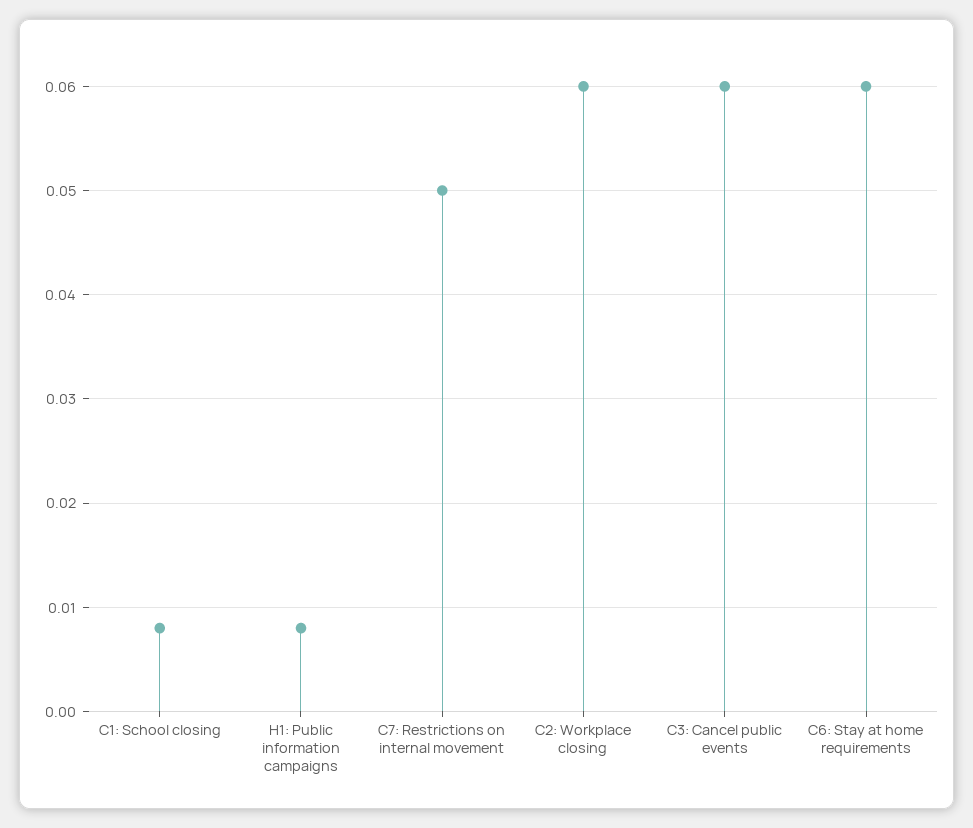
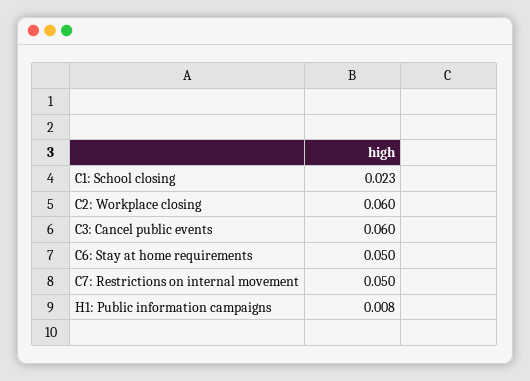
C1: School closing: 0.008 -> 0.023
C6: Stay at home requirements: 0.06 -> 0.05

